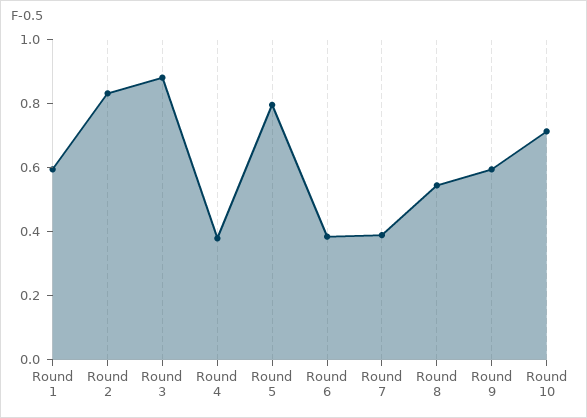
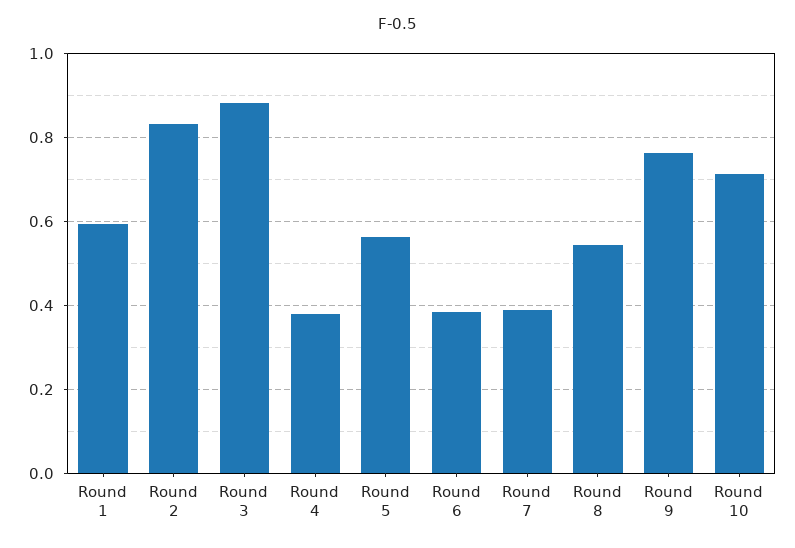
Round 5: 0.8 -> 0.56
Round 9: 0.6 -> 0.76

